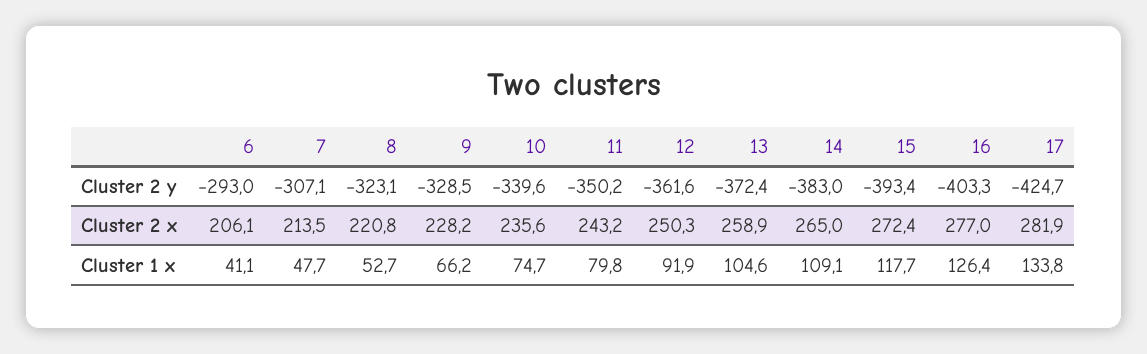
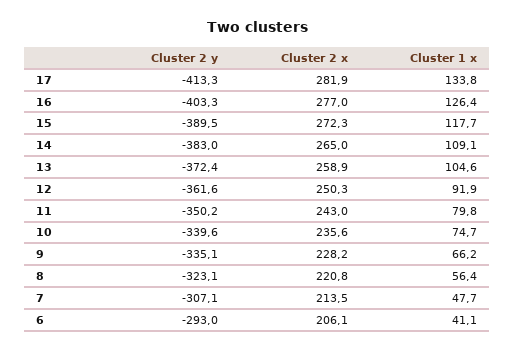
9, Cluster 2 y: -328.5 -> -335.1
15, Cluster 2 y: -393.4 -> -389.5
17, Cluster 2 y: -424.7 -> -413.3
11, Cluster 2 x: 243.2 -> 243
15, Cluster 2 x: 272.4 -> 272.3
8, Cluster 1 x: 52.7 -> 56.4

